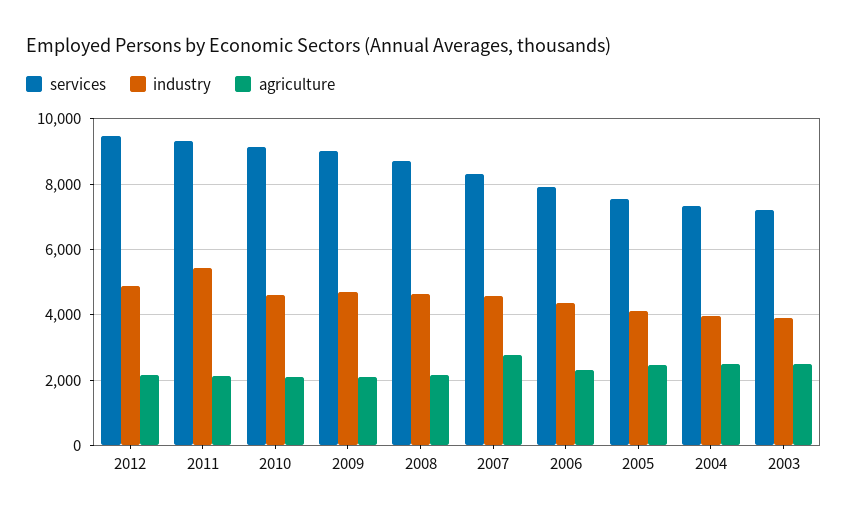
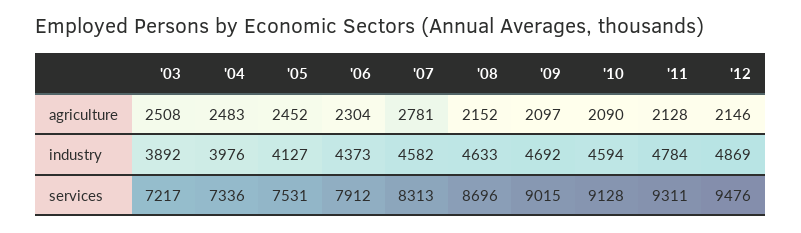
industry, 2011: 5400 -> 4784

